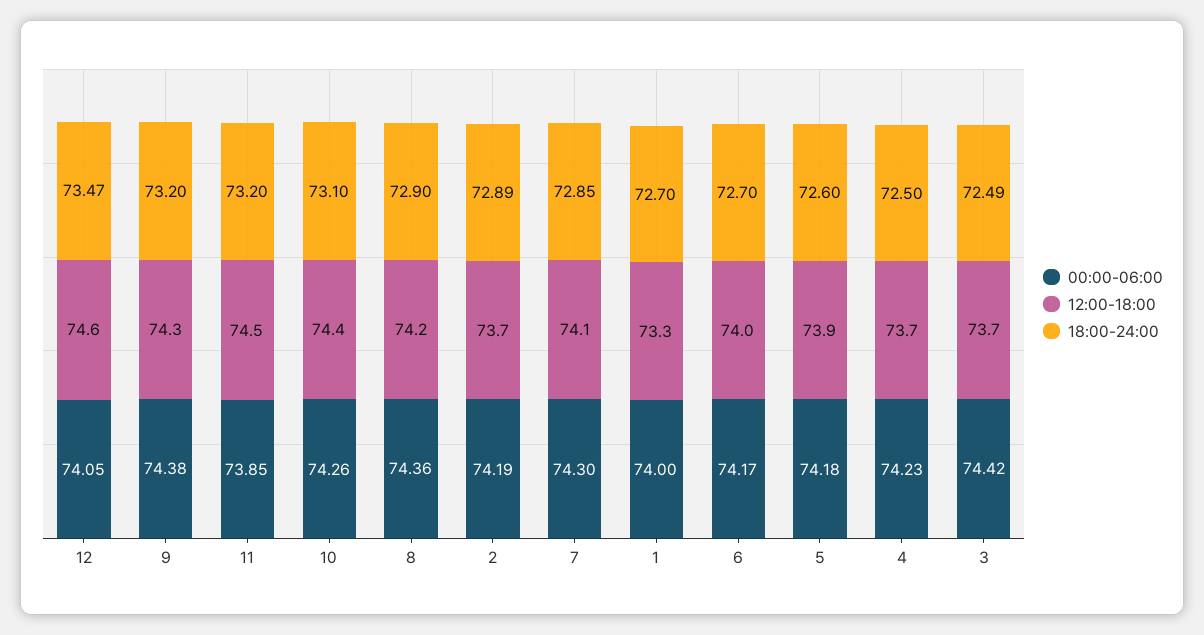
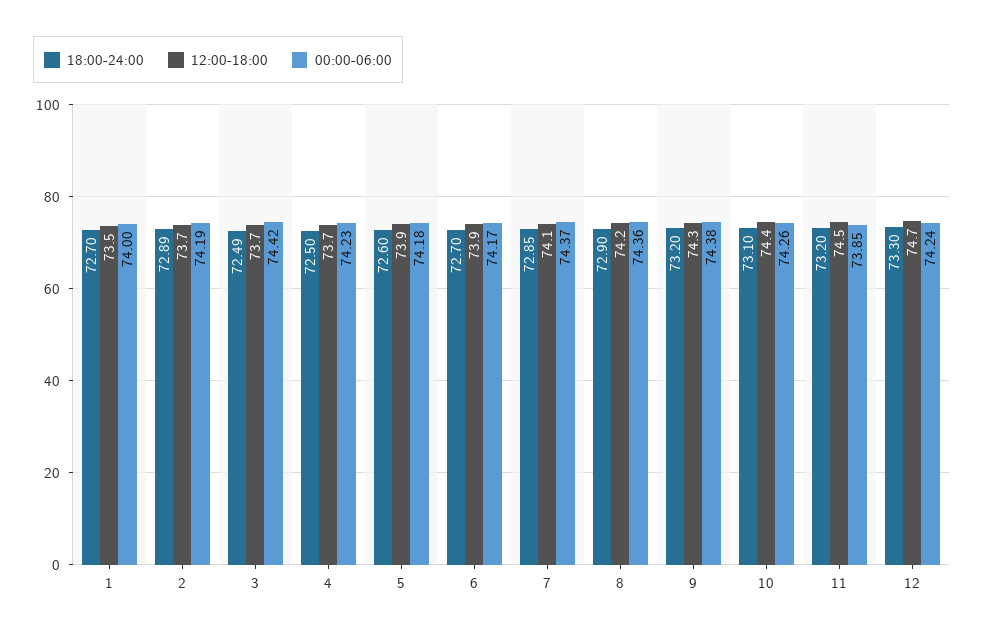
00:00-06:00, 12: 74.05 -> 74.24
12:00-18:00, 12: 74.6 -> 74.7
18:00-24:00, 12: 73.47 -> 73.3
00:00-06:00, 7: 74.3 -> 74.37
12:00-18:00, 1: 73.3 -> 73.5
12:00-18:00, 6: 74 -> 73.9

